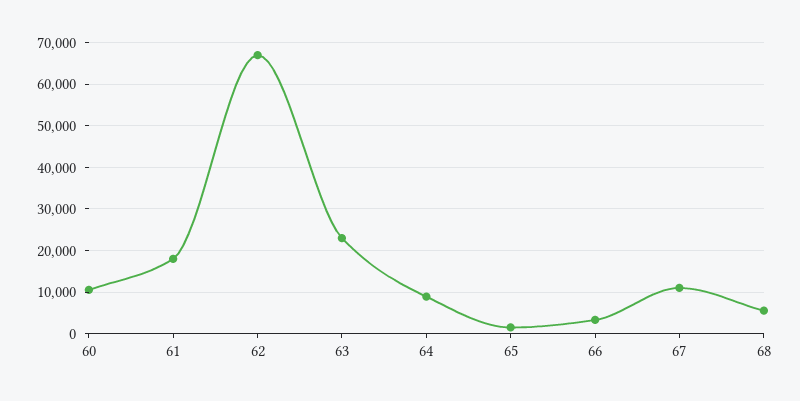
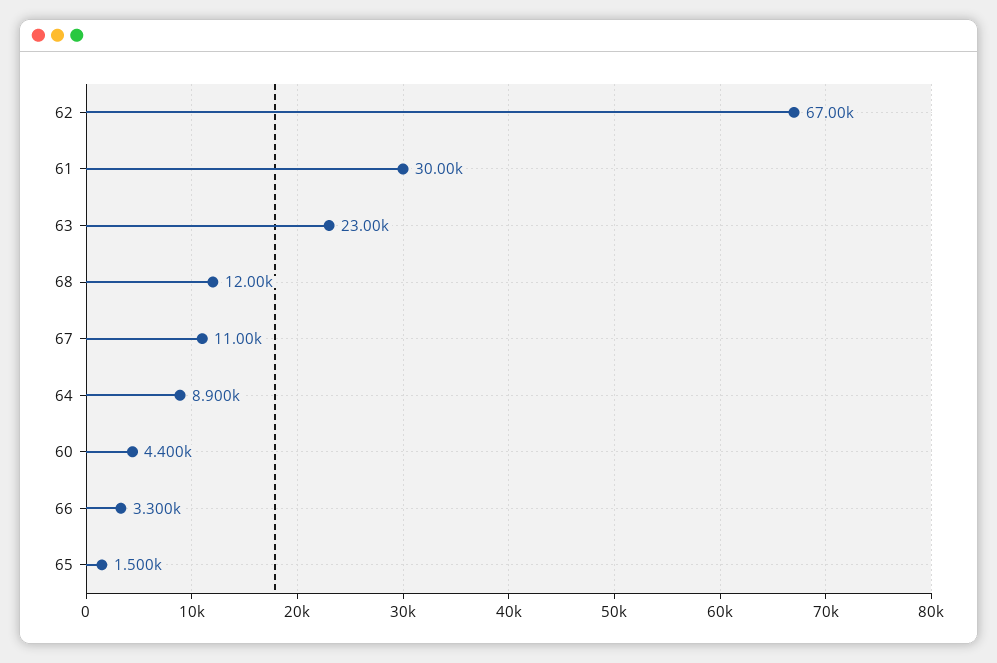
60: 10000 -> 4400
61: 18000 -> 30000
68: 6000 -> 12000

